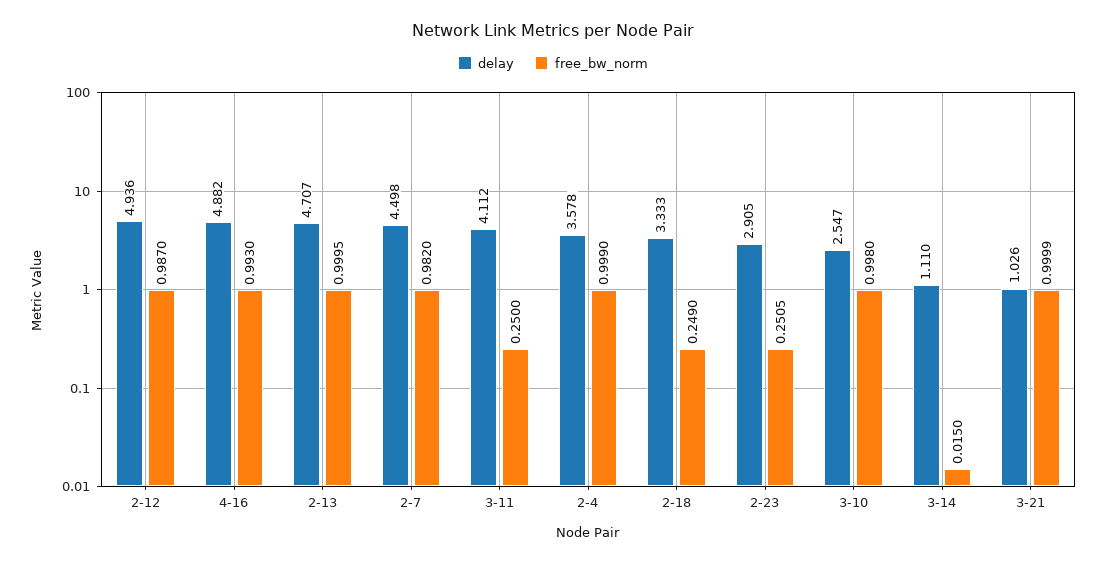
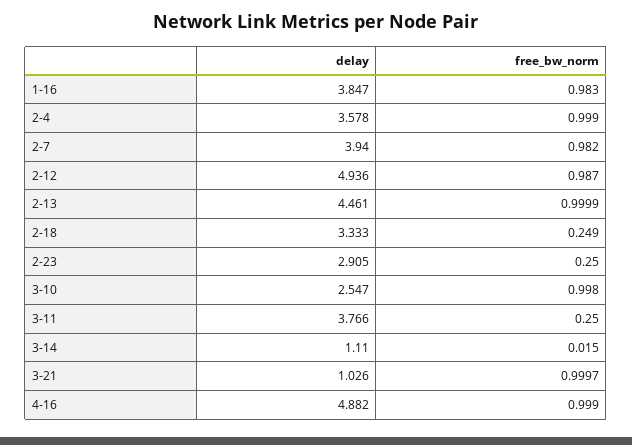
free_bw_norm, 4-16: 0.993 -> 0.999
delay, 2-13: 4.707 -> 4.461
free_bw_norm, 2-13: 0.9995 -> 0.9999
delay, 2-7: 4.498 -> 3.94
delay, 3-11: 4.112 -> 3.766
free_bw_norm, 2-23: 0.2505 -> 0.25
free_bw_norm, 3-21: 0.9999 -> 0.9997
delay, 1-16: none -> 3.847
free_bw_norm, 1-16: none -> 0.983

